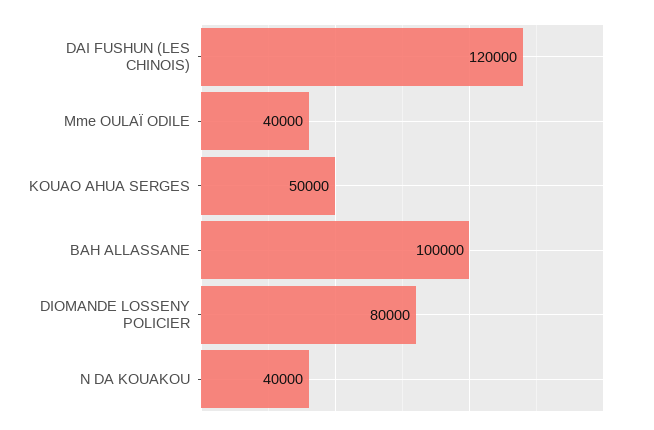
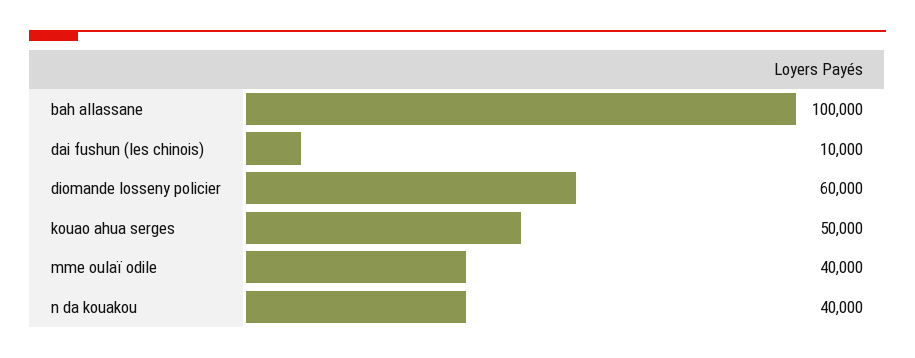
DAI FUSHUN (LES CHINOIS): 120000 -> 10000
DIOMANDE LOSSENY POLICIER: 80000 -> 60000

